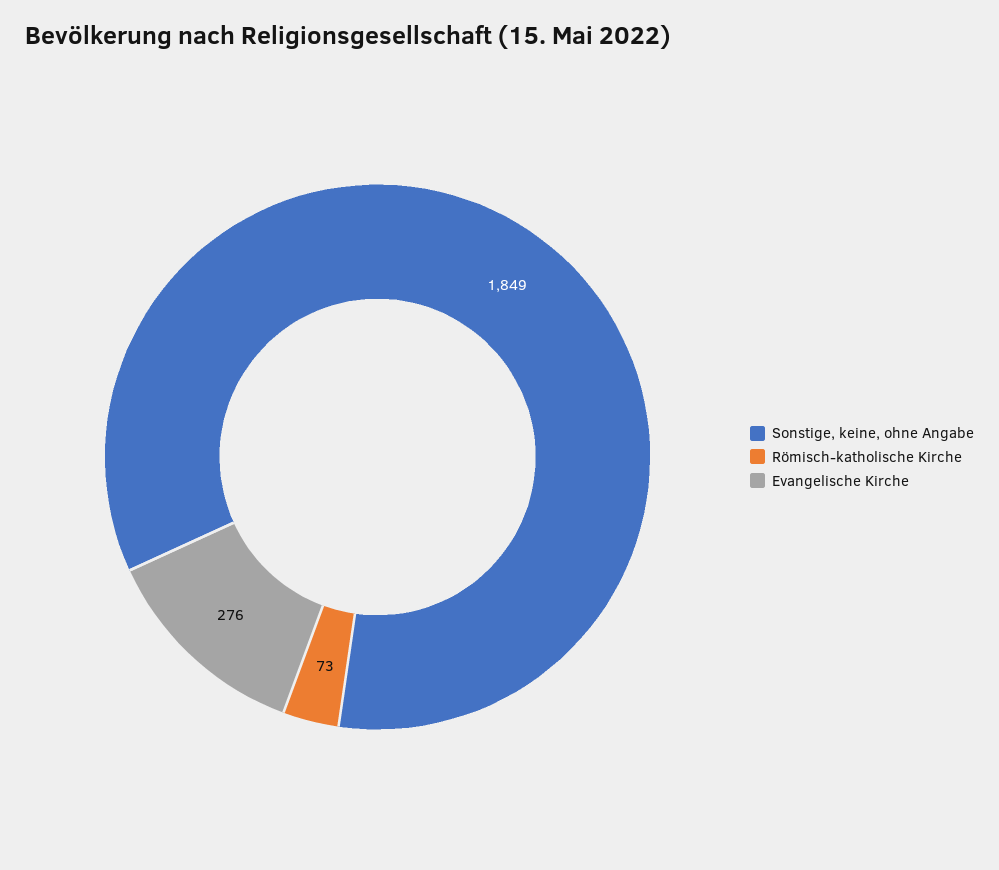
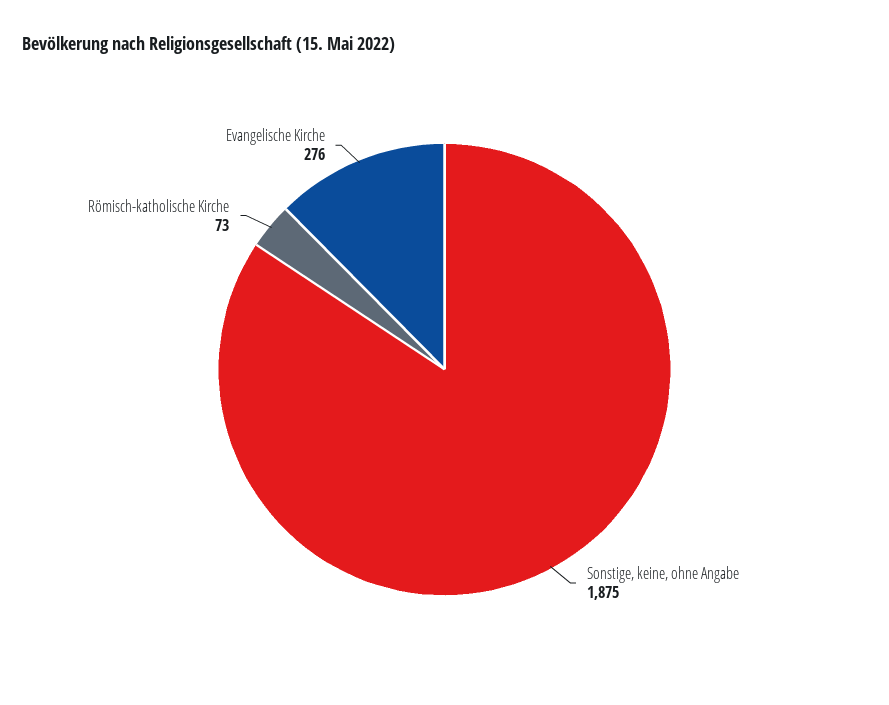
Sonstige, keine, ohne Angabe: 1849 -> 1875

